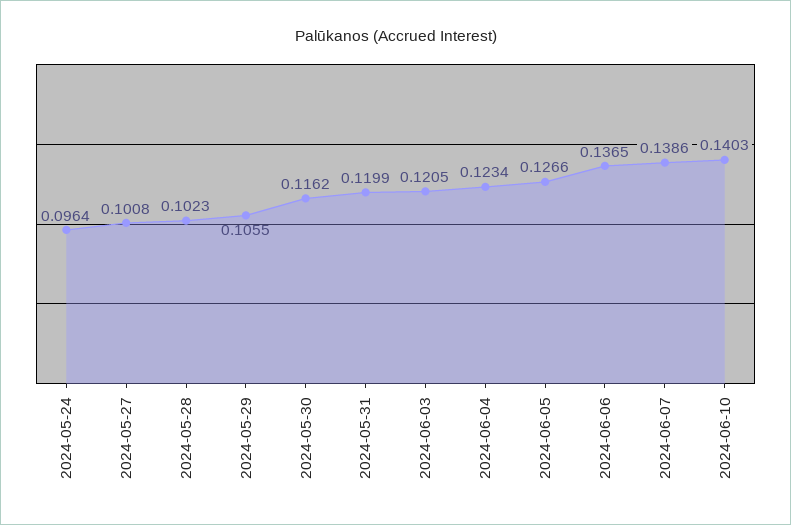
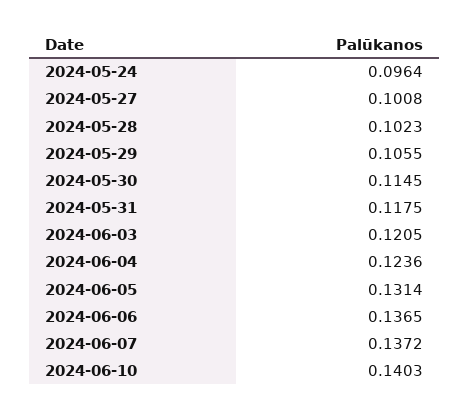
2024-05-30: 0.1162 -> 0.1145
2024-05-31: 0.1199 -> 0.1175
2024-06-04: 0.1234 -> 0.1236
2024-06-05: 0.1266 -> 0.1314
2024-06-07: 0.1386 -> 0.1372

